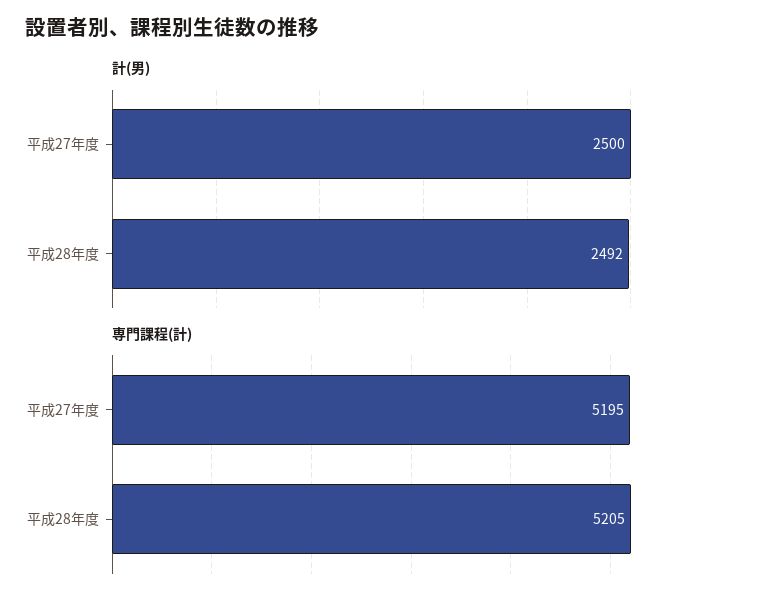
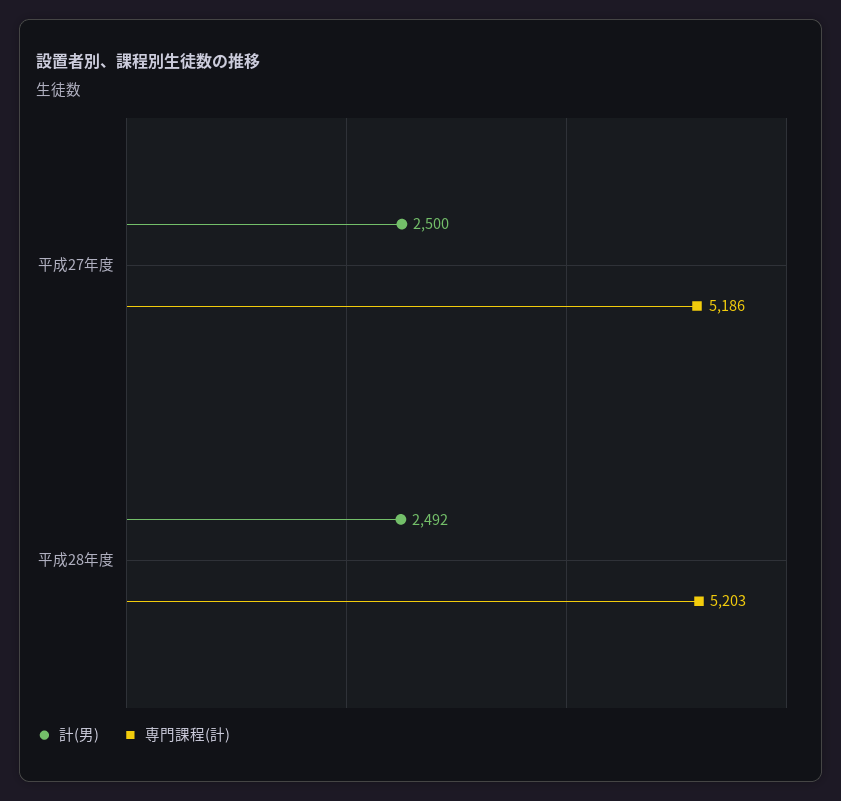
専門課程(計), 平成27年度: 5195 -> 5186
専門課程(計), 平成28年度: 5205 -> 5203

